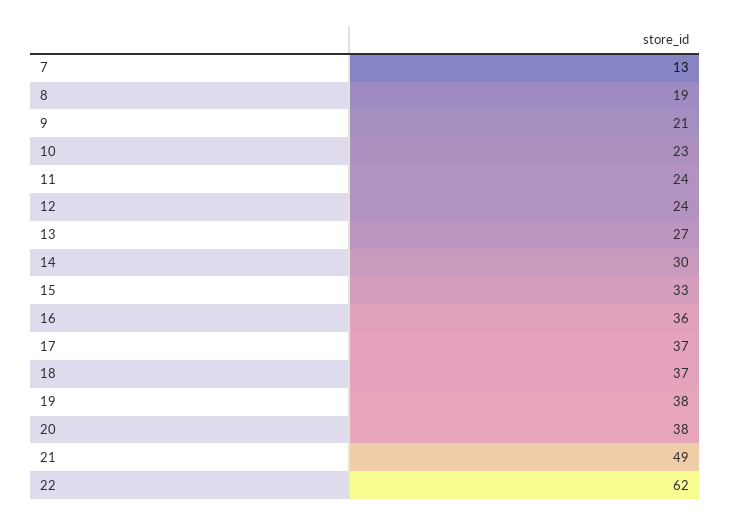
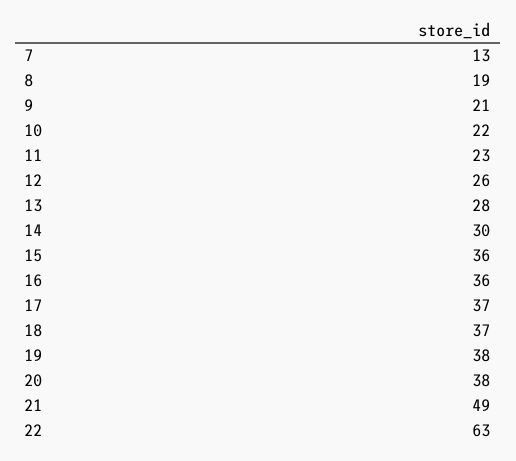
10: 23 -> 22
11: 24 -> 23
12: 24 -> 26
13: 27 -> 28
15: 33 -> 36
22: 62 -> 63

